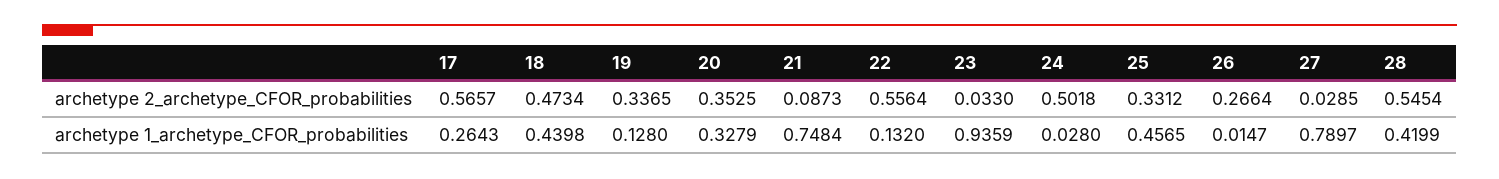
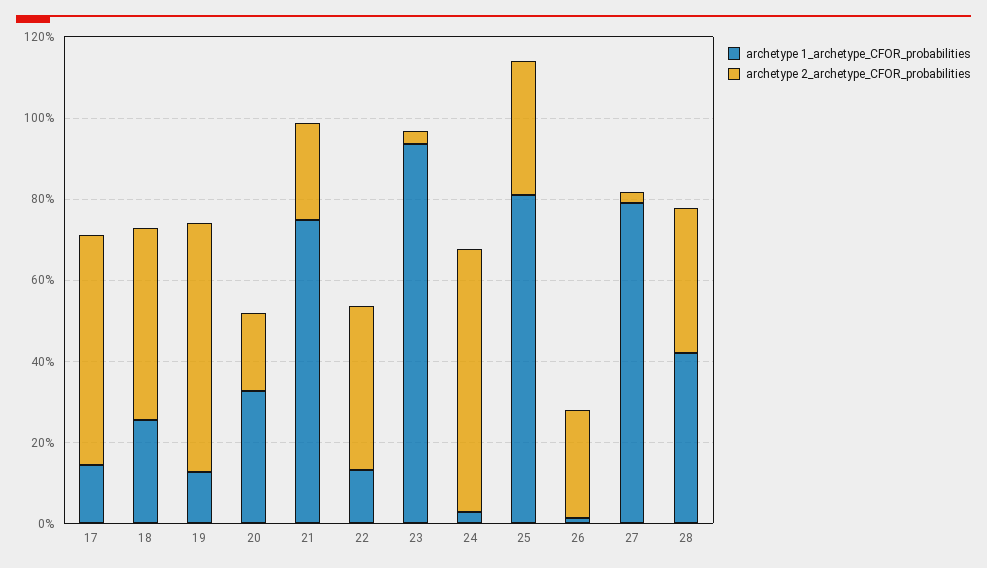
archetype 2_archetype_CFOR_probabilities, 19: 0.3365 -> 0.6
archetype 2_archetype_CFOR_probabilities, 20: 0.3525 -> 0.2
archetype 2_archetype_CFOR_probabilities, 21: 0.0873 -> 0.25
archetype 2_archetype_CFOR_probabilities, 22: 0.5564 -> 0.4
archetype 2_archetype_CFOR_probabilities, 24: 0.5018 -> 0.65
archetype 2_archetype_CFOR_probabilities, 28: 0.5454 -> 0.35
archetype 1_archetype_CFOR_probabilities, 17: 0.2643 -> 0.15
archetype 1_archetype_CFOR_probabilities, 18: 0.4398 -> 0.25
archetype 1_archetype_CFOR_probabilities, 25: 0.4565 -> 0.8

